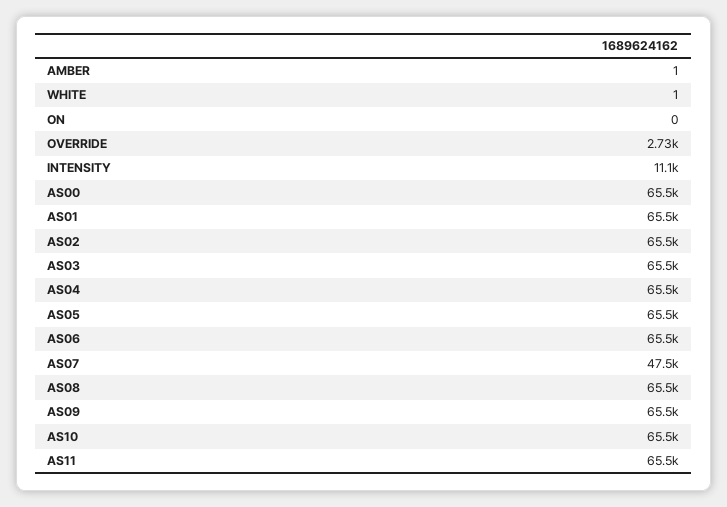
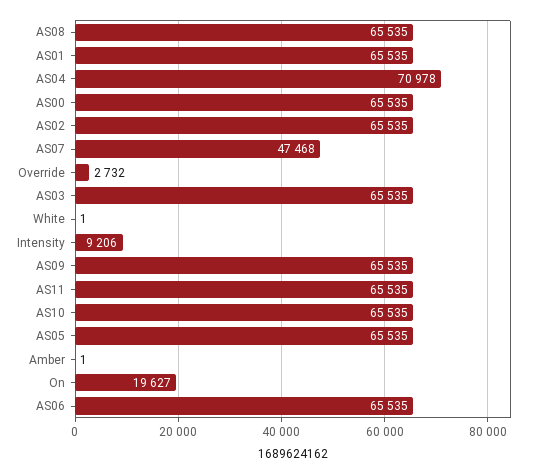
ON: 0 -> 19627
INTENSITY: 11100 -> 9206
AS04: 65500 -> 70978

